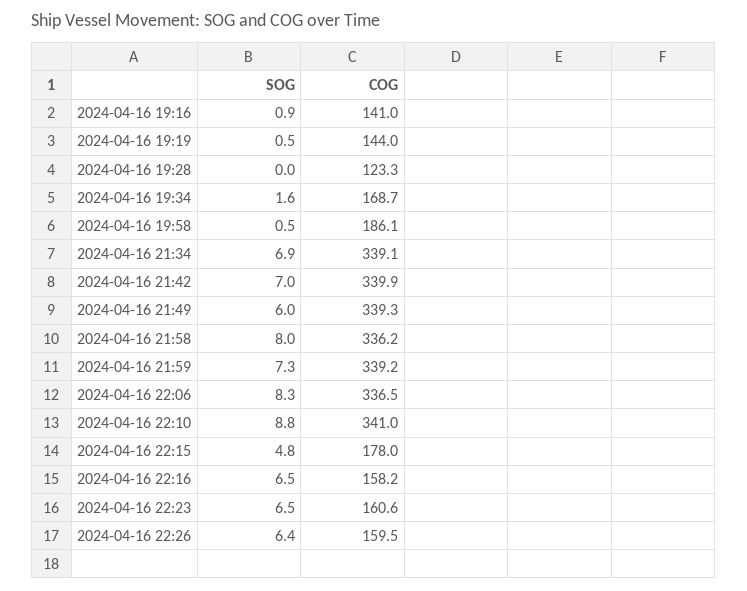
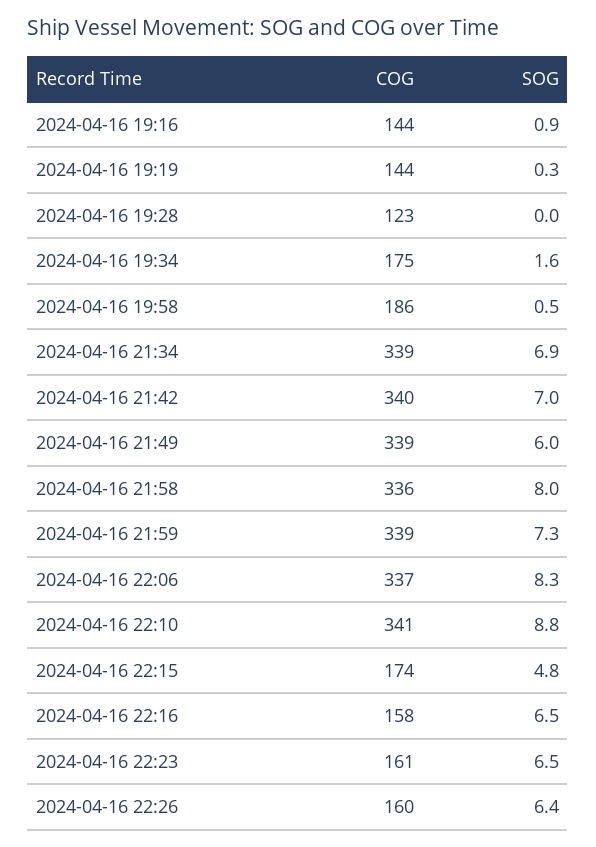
COG, 2024-04-16 19:16: 141 -> 144
SOG, 2024-04-16 19:19: 0.5 -> 0.3
COG, 2024-04-16 19:34: 168.7 -> 175
COG, 2024-04-16 22:15: 178 -> 174

